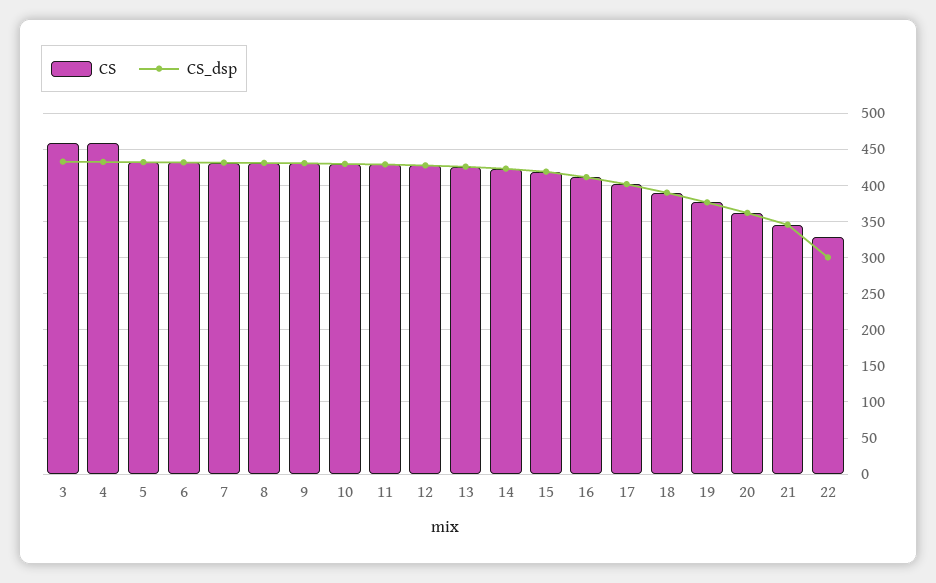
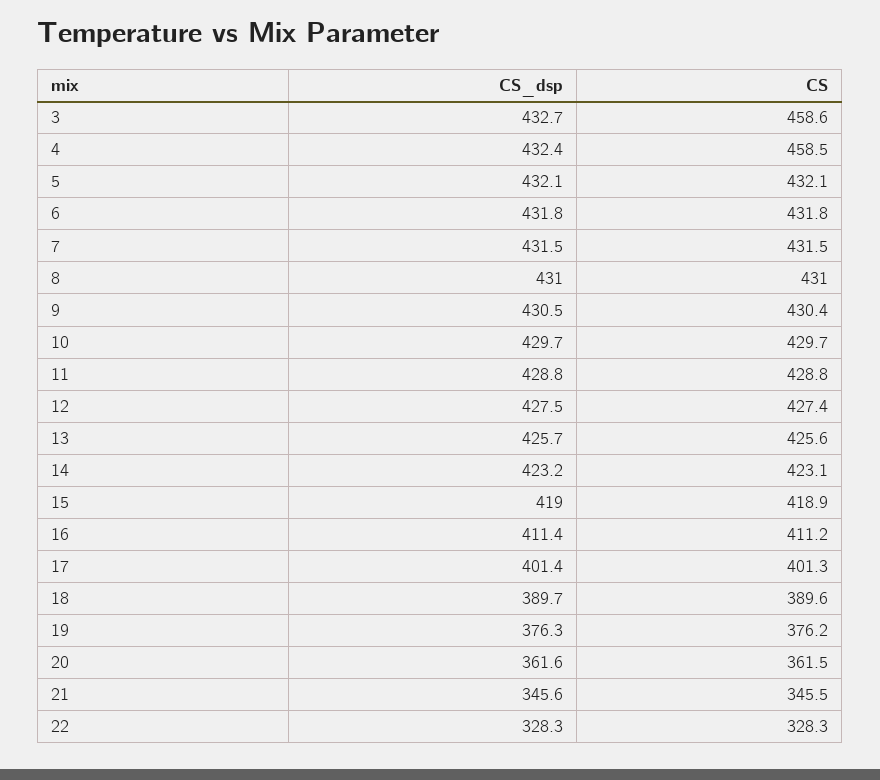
CS_dsp, 22: 300 -> 328.3

